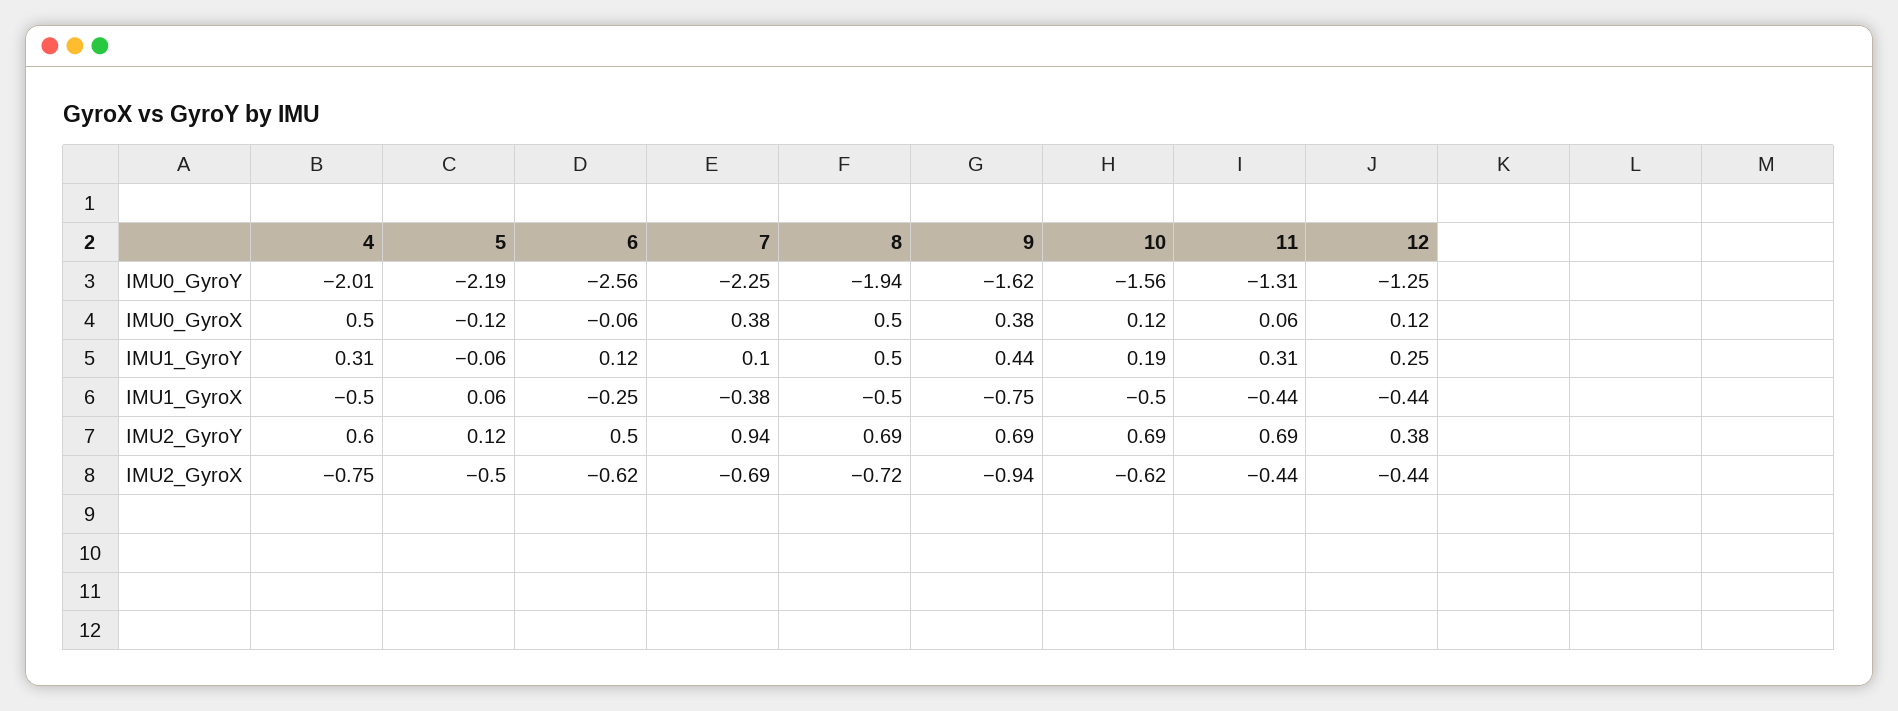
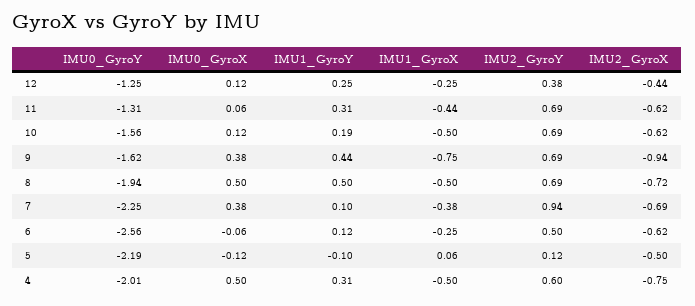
5, IMU1_GyroY: -0.06 -> -0.1
12, IMU1_GyroX: -0.44 -> -0.25
11, IMU2_GyroX: -0.44 -> -0.62

